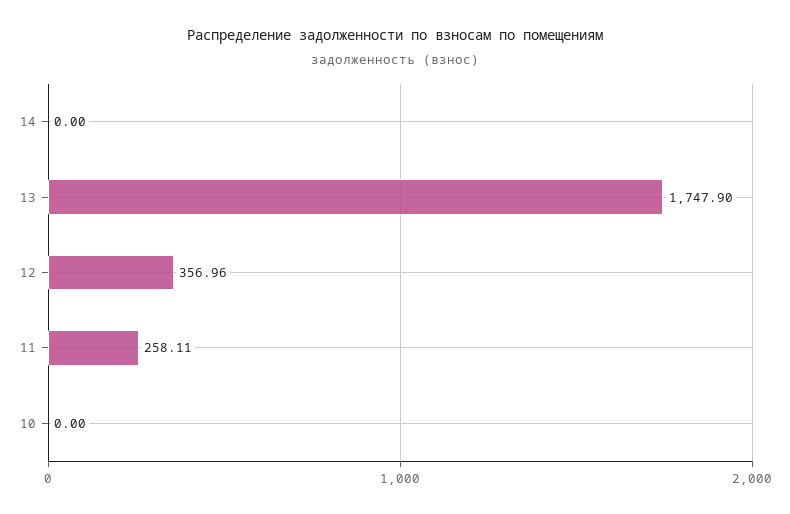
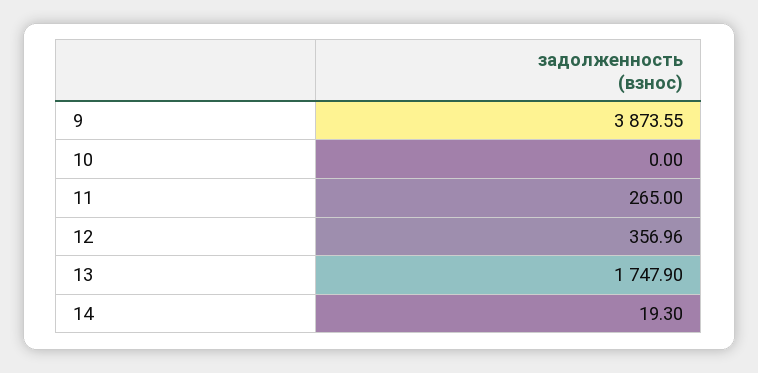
14: 0 -> 19.3
11: 258.11 -> 265
9: none -> 3873.55

